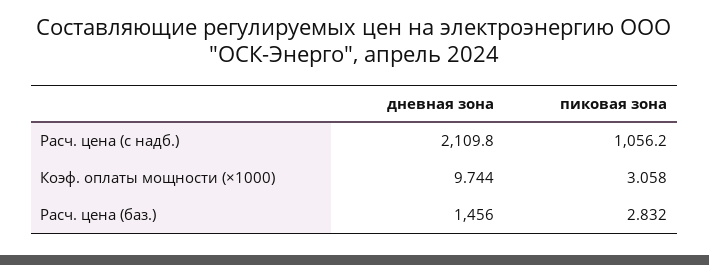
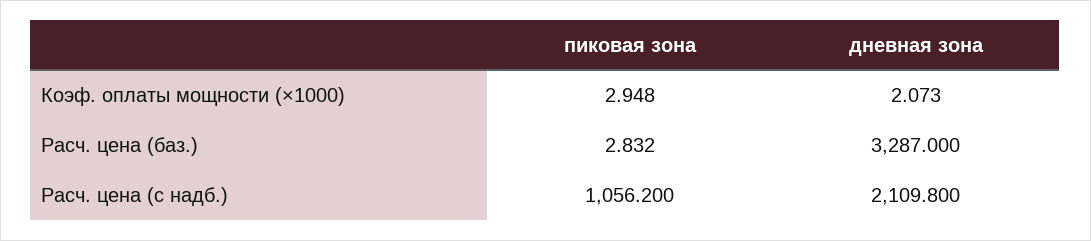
дневная зона, Коэф. оплаты мощности (×1000): 9.744 -> 2.073
пиковая зона, Коэф. оплаты мощности (×1000): 3.058 -> 2.948
дневная зона, Расч. цена (баз.): 1456 -> 3287

